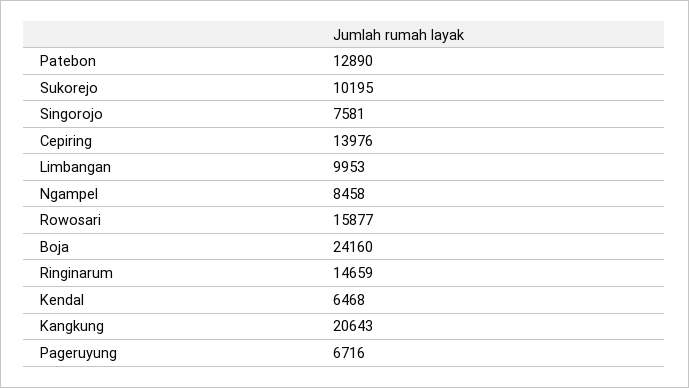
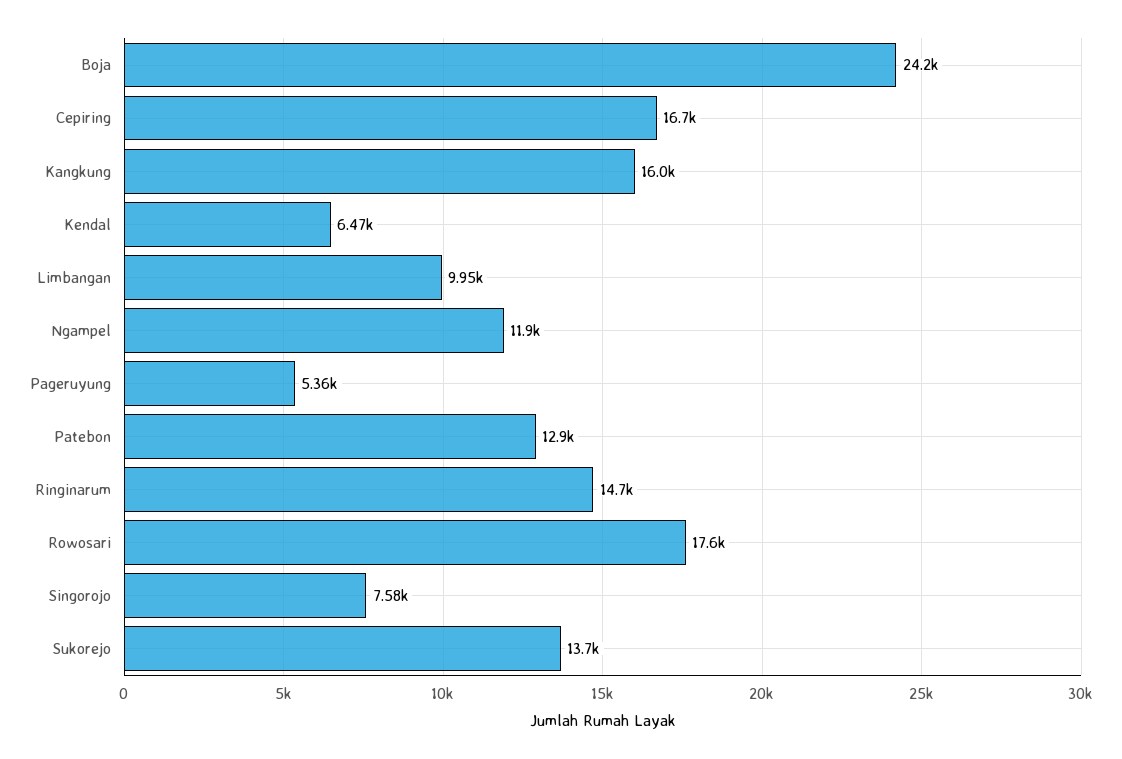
Sukorejo: 10195 -> 13700
Cepiring: 13976 -> 16700
Ngampel: 8458 -> 11900
Rowosari: 15877 -> 17600
Kangkung: 20643 -> 16000
Pageruyung: 6716 -> 5360

